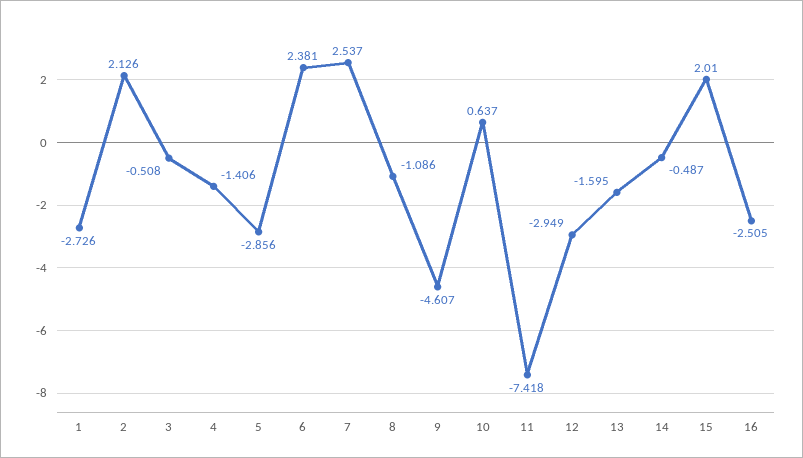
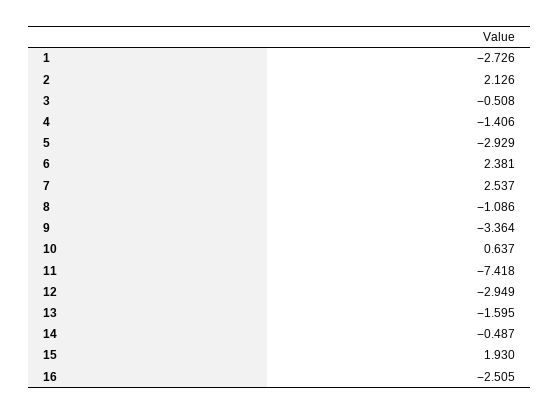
5: -2.856 -> -2.929
9: -4.607 -> -3.364
15: 2.01 -> 1.93

